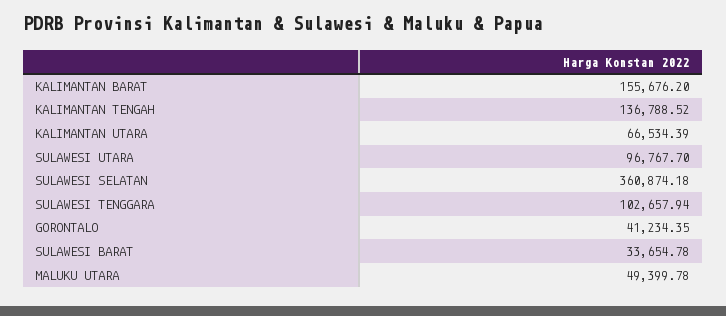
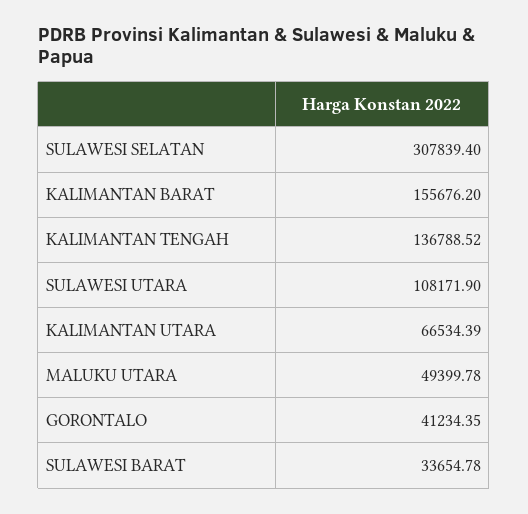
SULAWESI UTARA: 96767.7 -> 108171.9
SULAWESI SELATAN: 360874.18 -> 307839.4
SULAWESI TENGGARA: 102657.94 -> none

